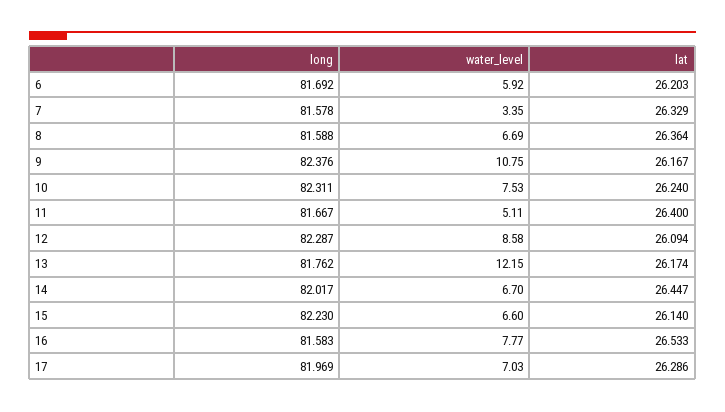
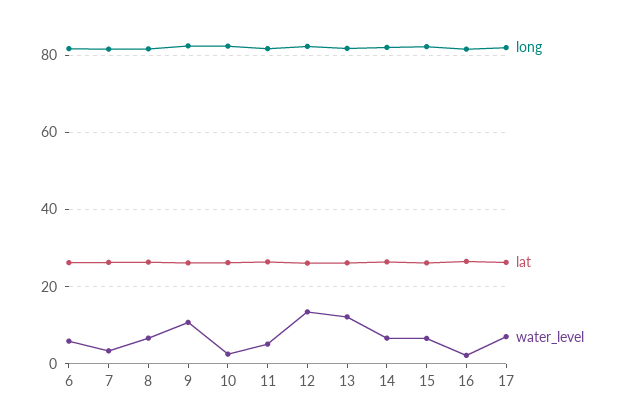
water_level, 10: 7.53 -> 2
water_level, 12: 8.58 -> 14
water_level, 16: 7.77 -> 2

